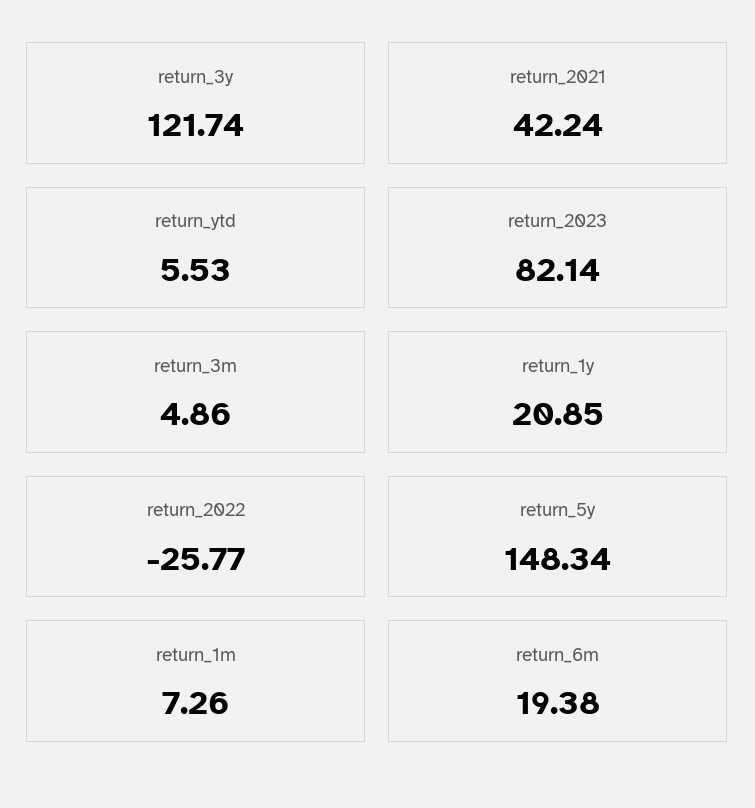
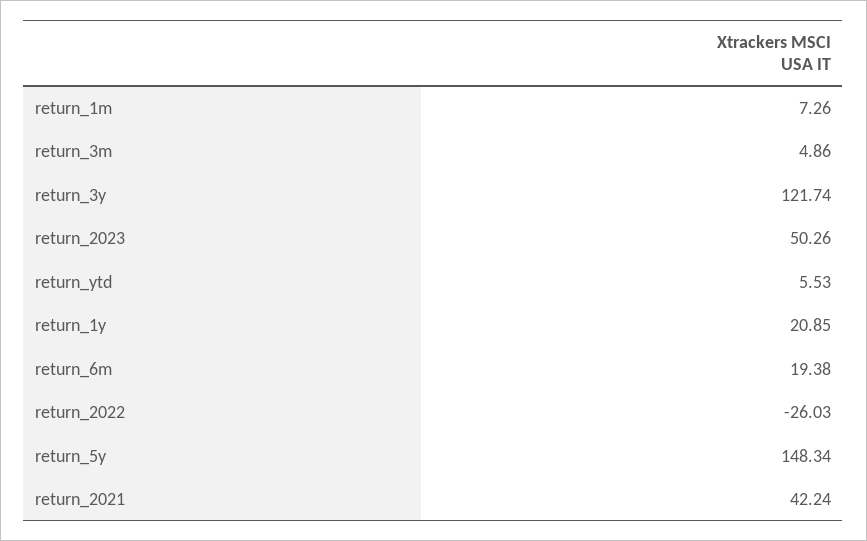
return_2023: 82.14 -> 50.26
return_2022: -25.77 -> -26.03

